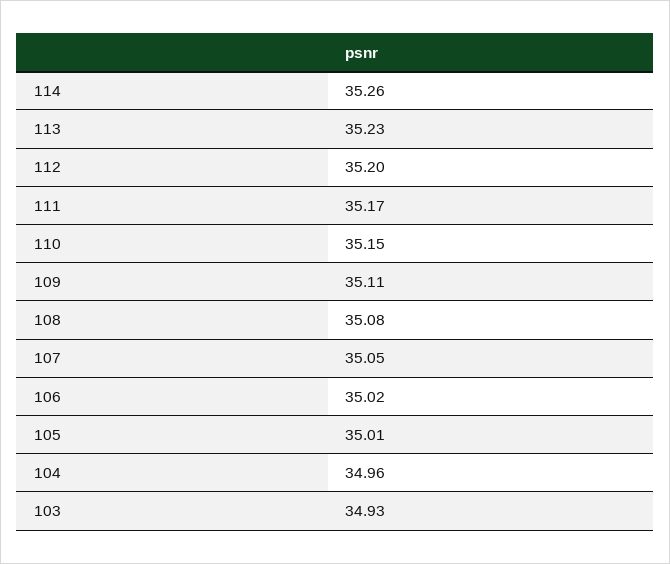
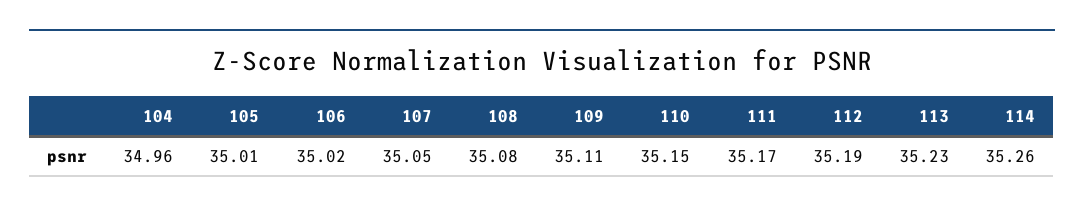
112: 35.2 -> 35.19
103: 34.93 -> none

